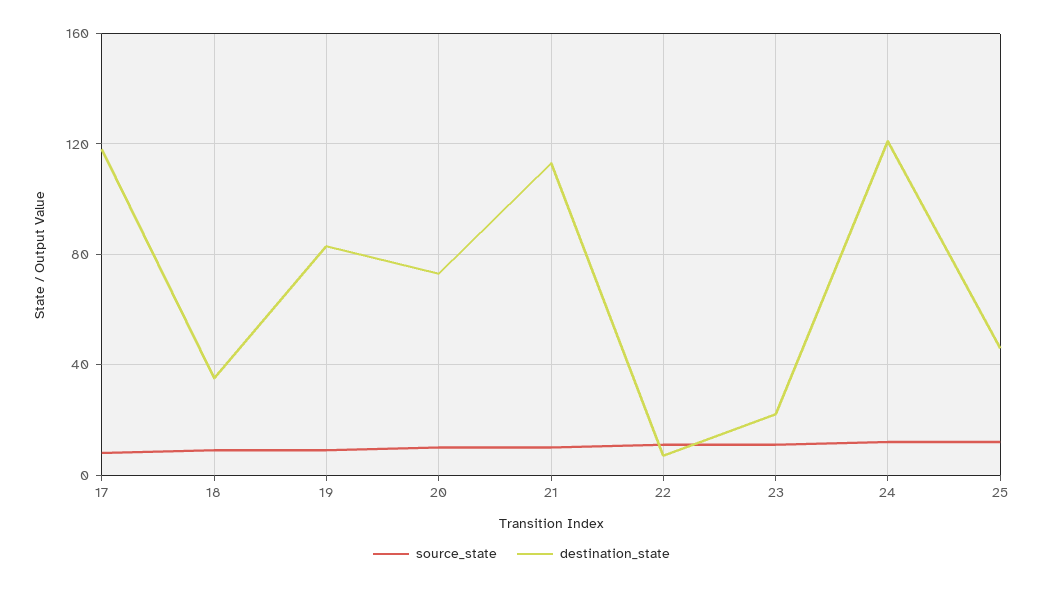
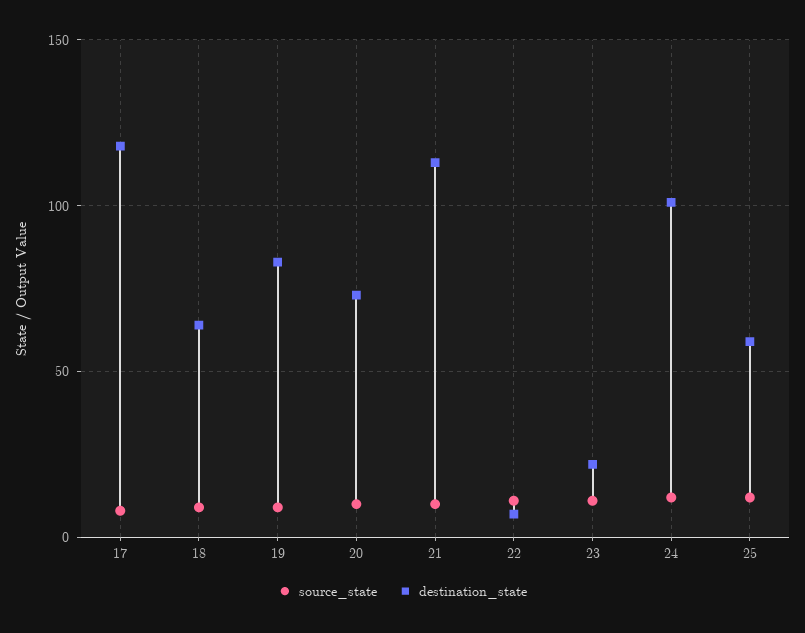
destination_state, 18: 35 -> 65
destination_state, 24: 120 -> 100
destination_state, 25: 45 -> 60

